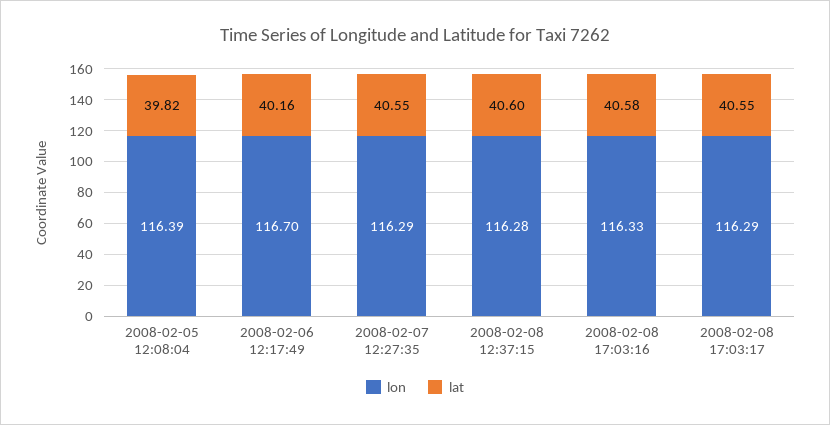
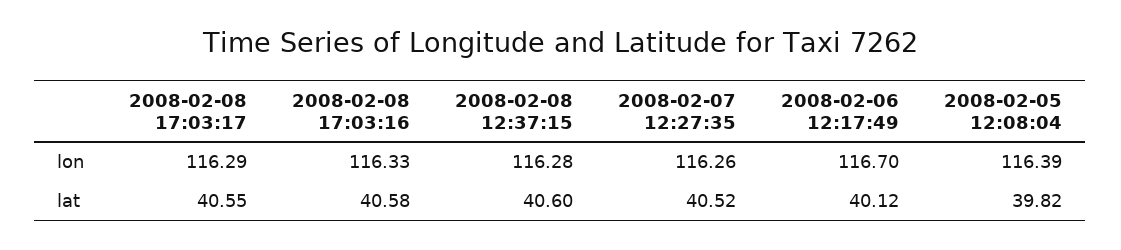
lat, 2008-02-06 12:17:49: 40.16 -> 40.12
lon, 2008-02-07 12:27:35: 116.29 -> 116.26
lat, 2008-02-07 12:27:35: 40.55 -> 40.52

